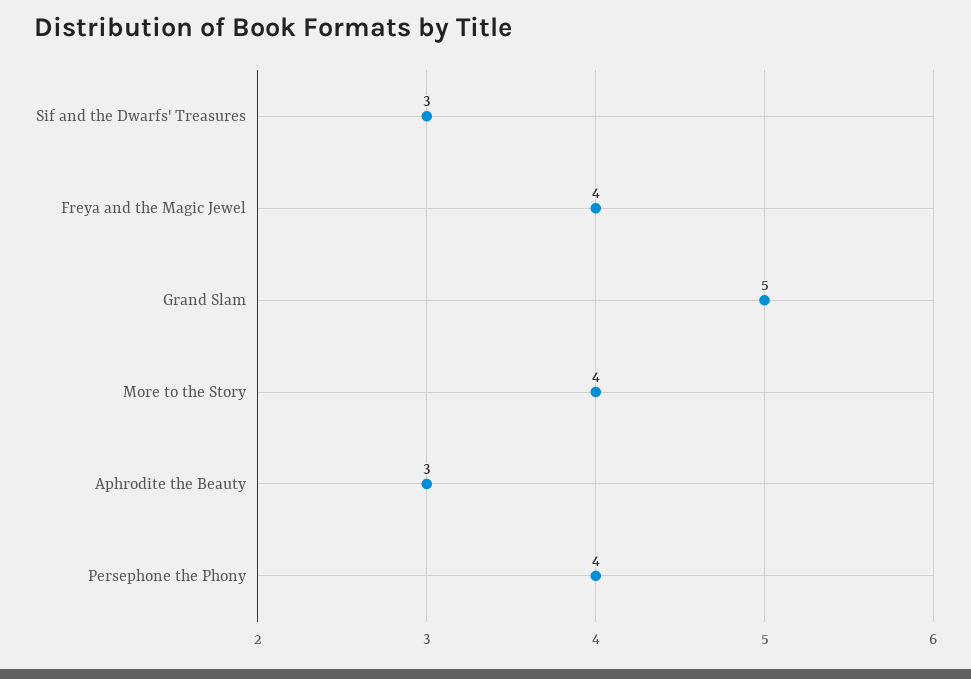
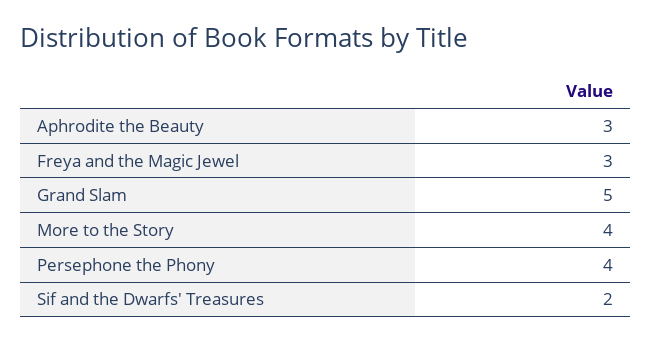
Sif and the Dwarfs' Treasures: 3 -> 2
Freya and the Magic Jewel: 4 -> 3

